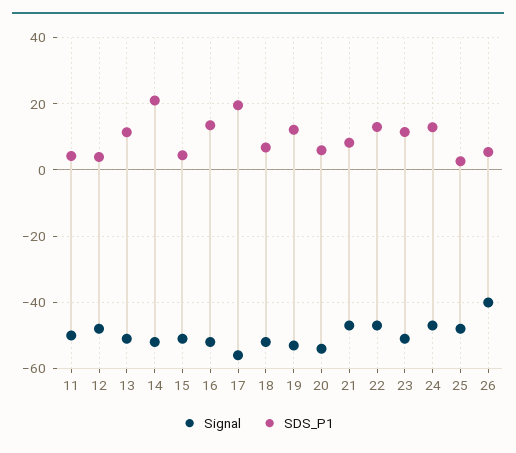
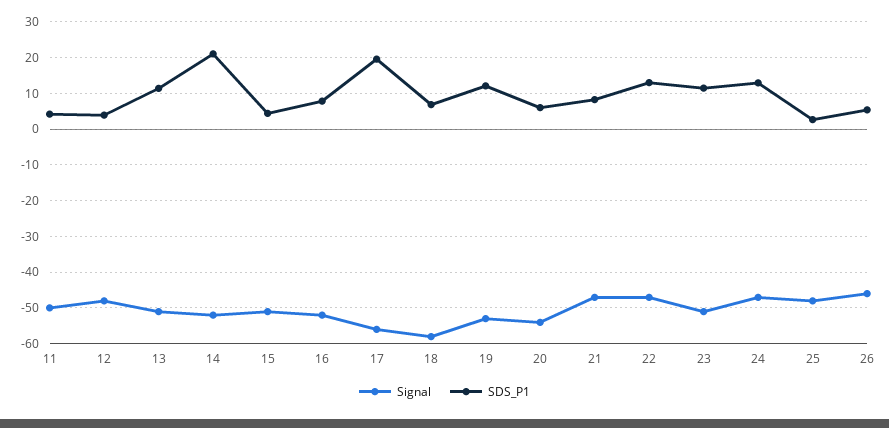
SDS_P1, 16: 14 -> 8
Signal, 18: -52 -> -58
Signal, 26: -40 -> -46

